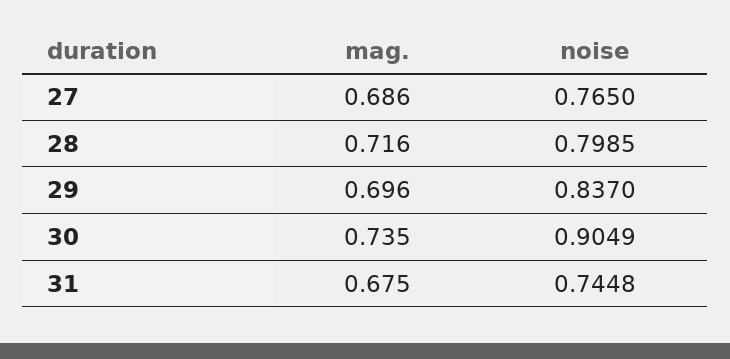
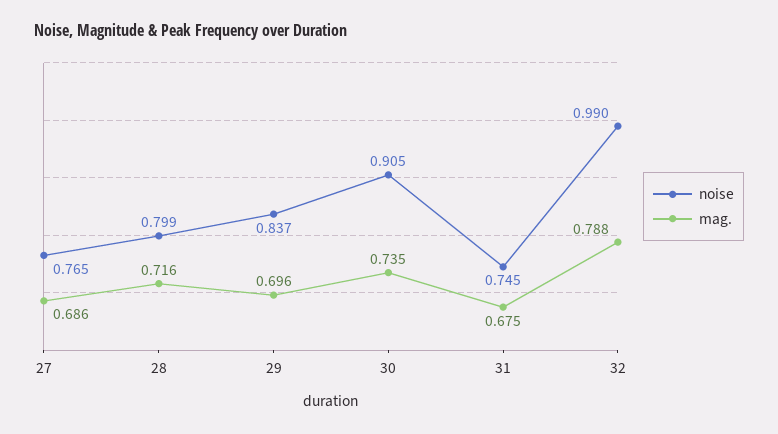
noise, 32: none -> 0.99
mag., 32: none -> 0.788

